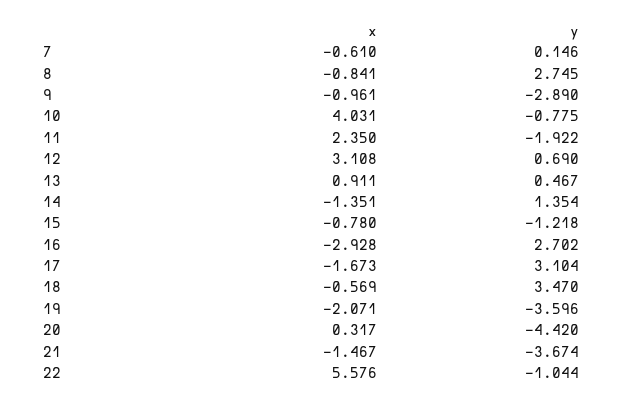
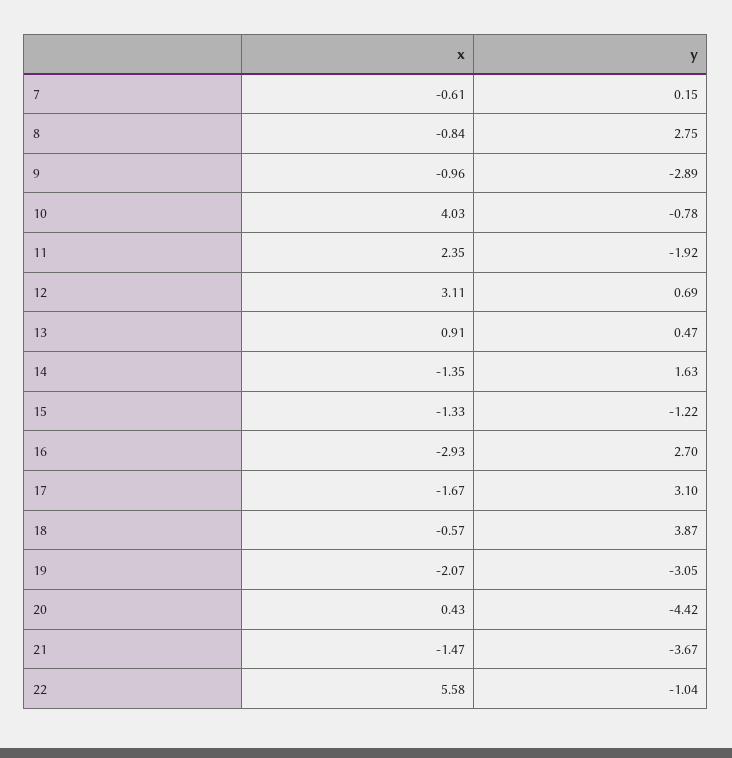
y, 14: 1.354 -> 1.63
x, 15: -0.78 -> -1.33
y, 18: 3.47 -> 3.87
y, 19: -3.596 -> -3.05
x, 20: 0.317 -> 0.43

